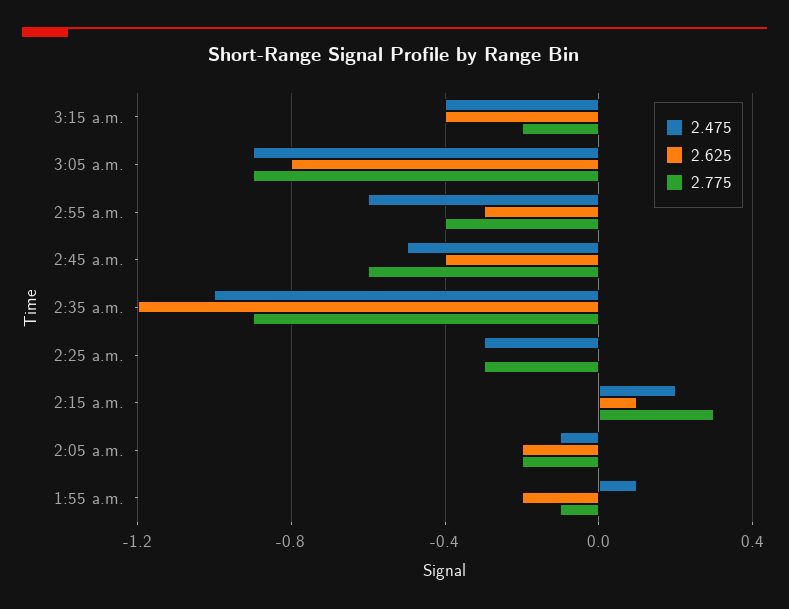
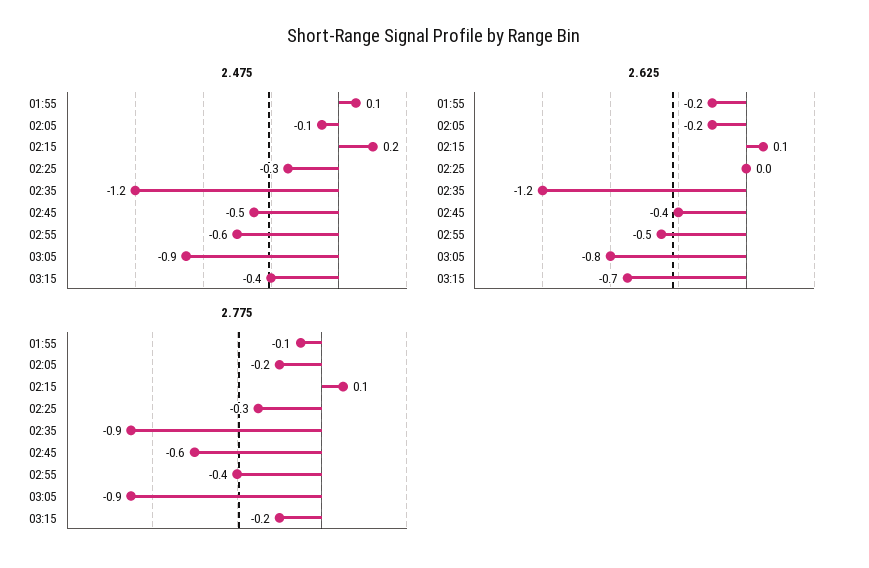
2.625, 3:15 a.m.: -0.4 -> -0.7
2.625, 2:55 a.m.: -0.3 -> -0.5
2.475, 2:35 a.m.: -1 -> -1.2
2.775, 2:15 a.m.: 0.3 -> 0.1

